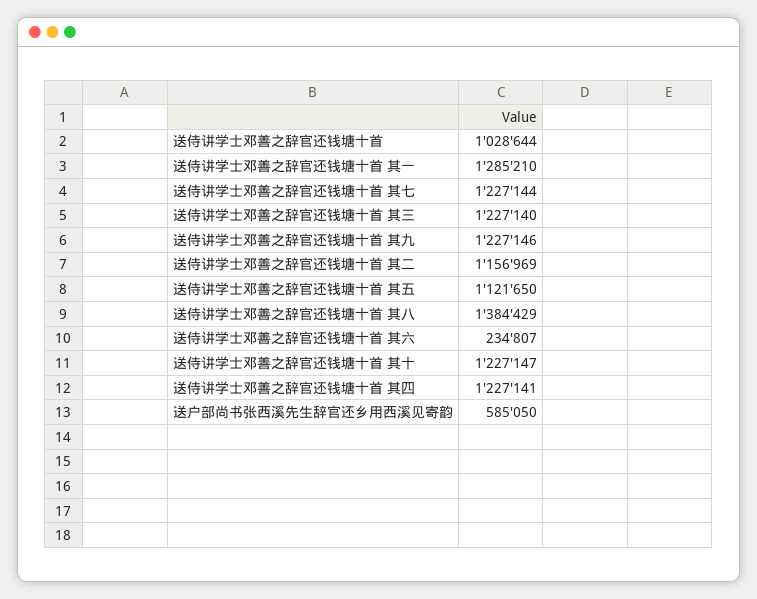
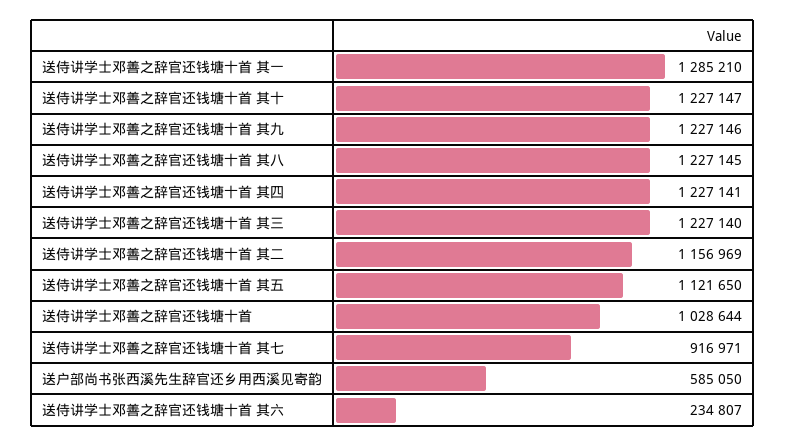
送侍讲学士邓善之辞官还钱塘十首 其七: 1227144 -> 916971
送侍讲学士邓善之辞官还钱塘十首 其八: 1384429 -> 1227145

